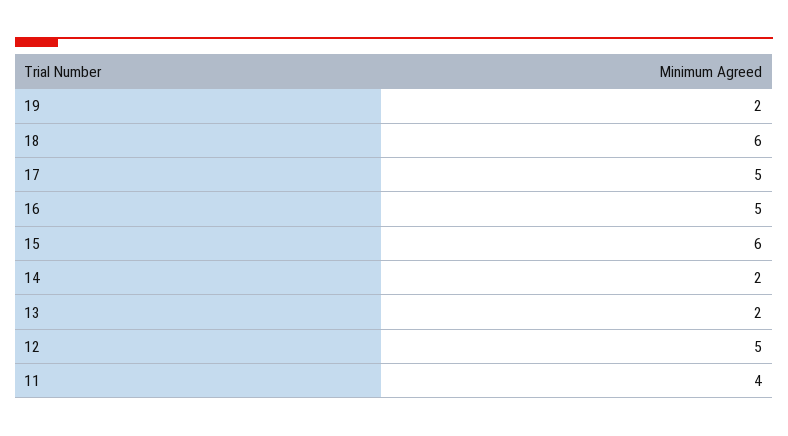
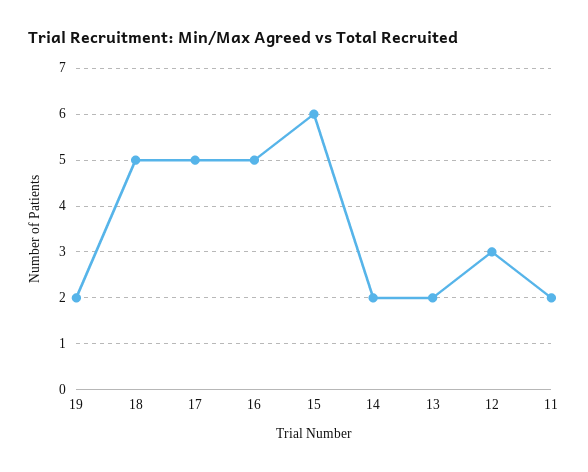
18: 6 -> 5
12: 5 -> 3
11: 4 -> 2

